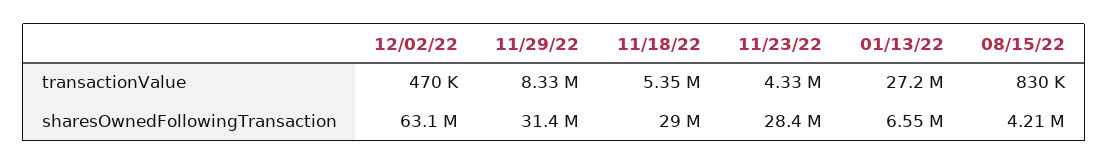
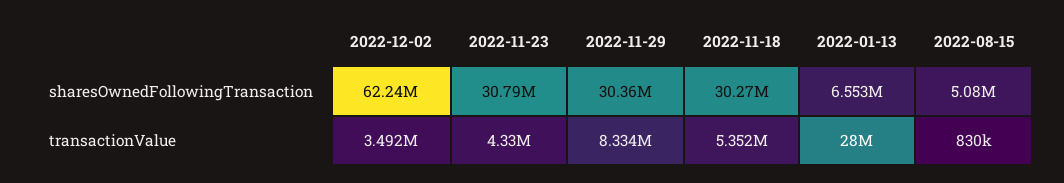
12/02/22, transactionValue: 470000 -> 3492000
01/13/22, transactionValue: 27200000 -> 28000000
12/02/22, sharesOwnedFollowingTransaction: 63100000 -> 62240000
11/29/22, sharesOwnedFollowingTransaction: 31400000 -> 30360000
11/18/22, sharesOwnedFollowingTransaction: 29000000 -> 30270000
11/23/22, sharesOwnedFollowingTransaction: 28400000 -> 30790000
08/15/22, sharesOwnedFollowingTransaction: 4210000 -> 5080000

